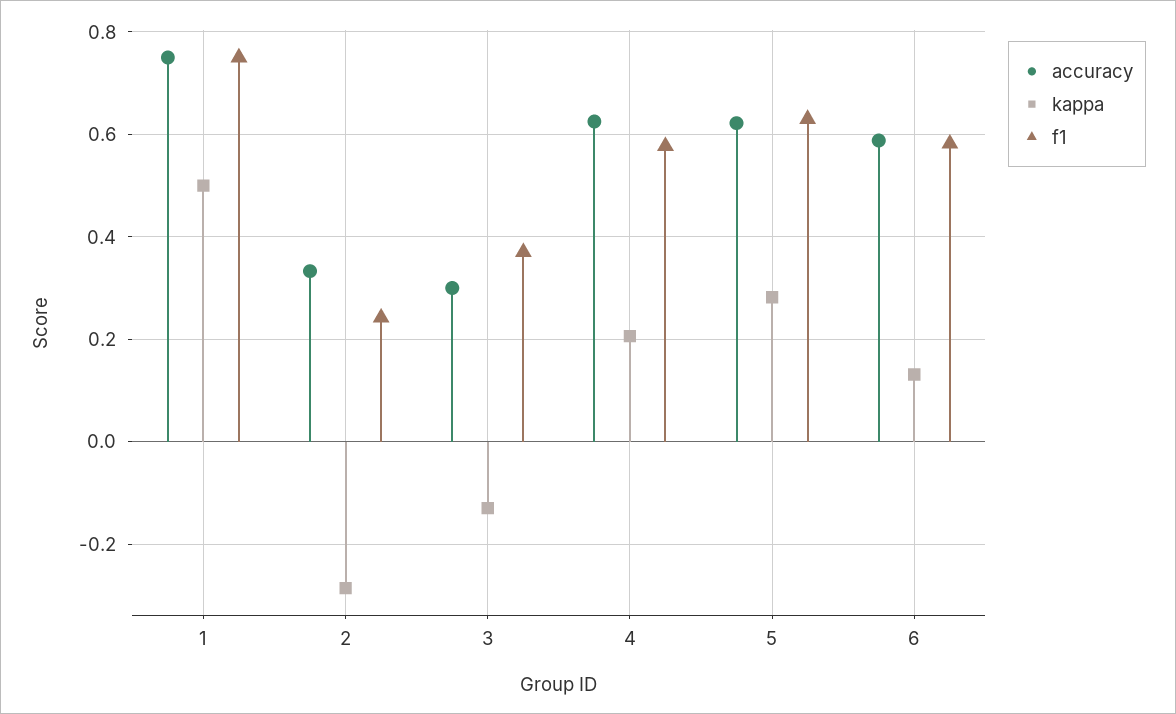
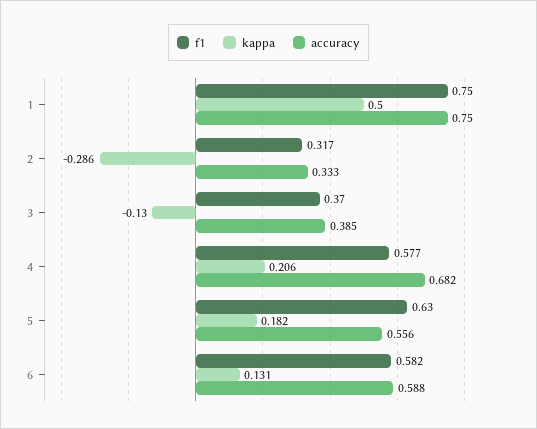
f1, 2: 0.24 -> 0.317
accuracy, 3: 0.3 -> 0.385
accuracy, 4: 0.62 -> 0.682
accuracy, 5: 0.62 -> 0.556
kappa, 5: 0.28 -> 0.182

